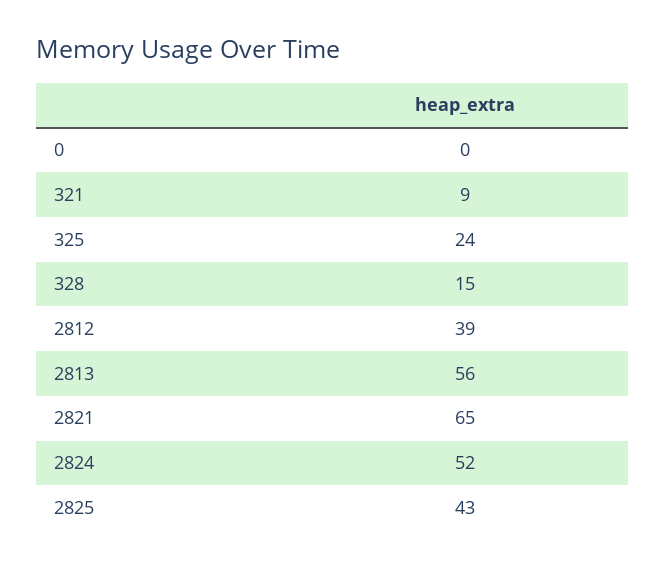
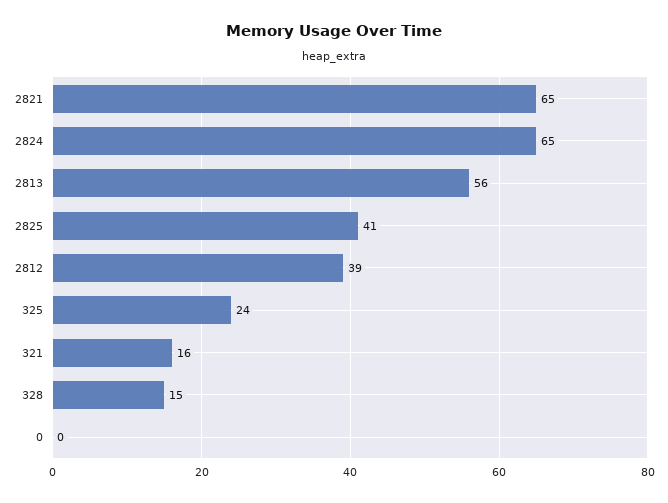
321: 9 -> 16
2824: 52 -> 65
2825: 43 -> 41

